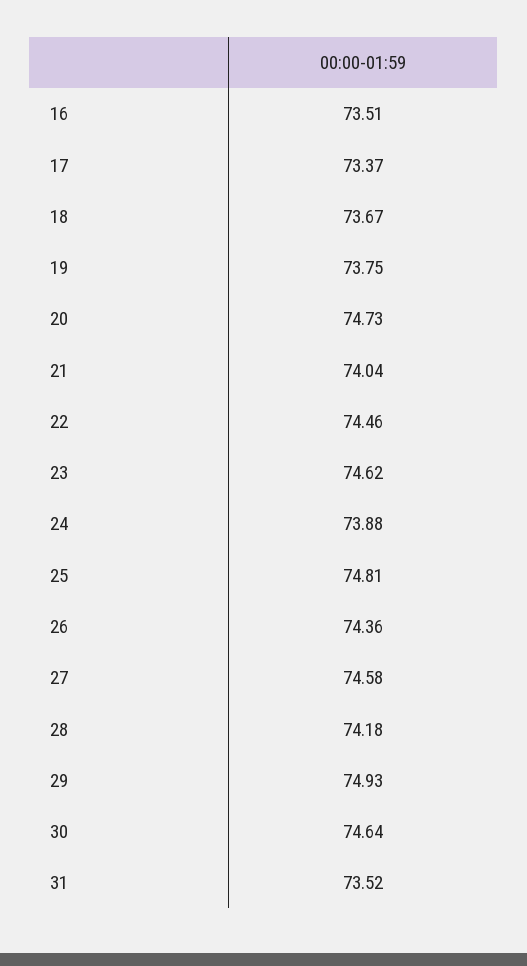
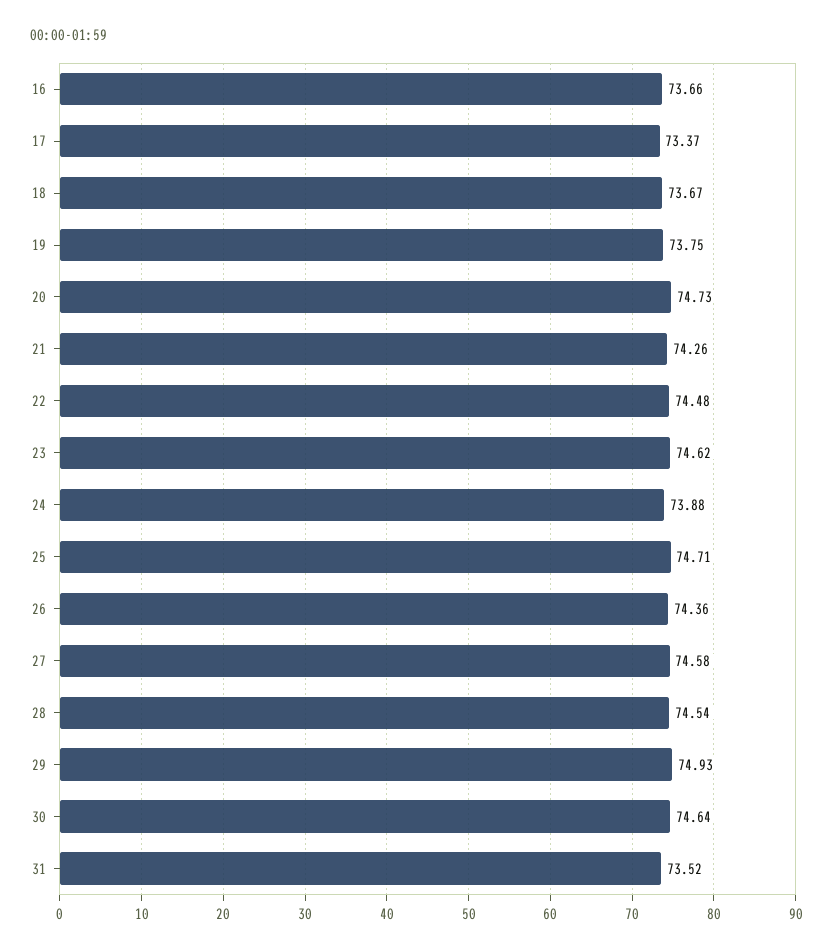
16: 73.51 -> 73.66
21: 74.04 -> 74.26
22: 74.46 -> 74.48
25: 74.81 -> 74.71
28: 74.18 -> 74.54

